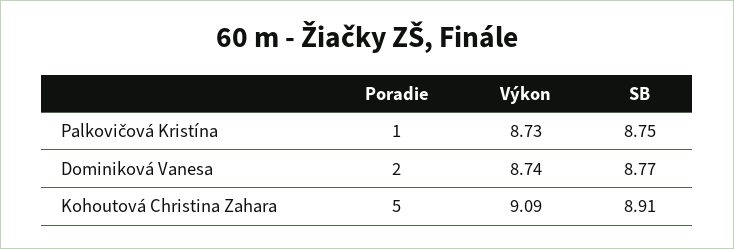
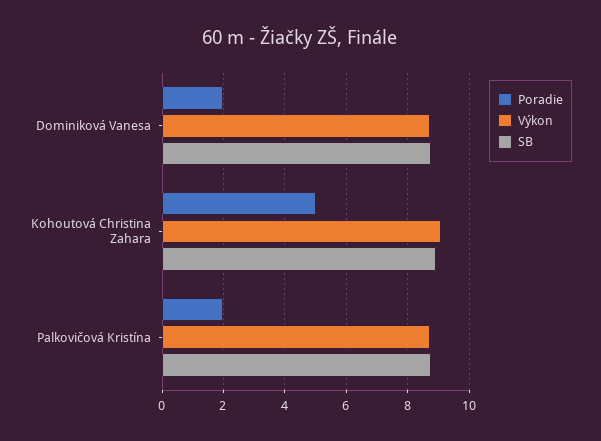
Poradie, Palkovičová Kristína: 1 -> 2

